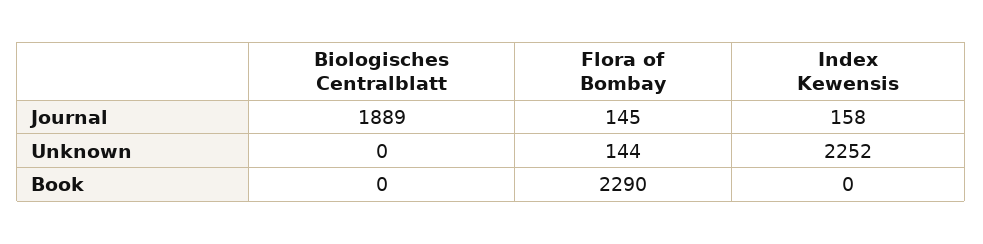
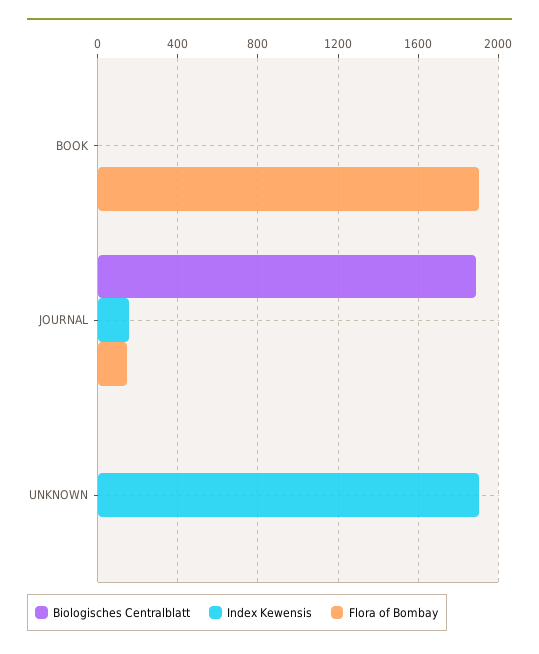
Flora of Bombay, Unknown: 144 -> 0
Index Kewensis, Unknown: 2252 -> 1900
Flora of Bombay, Book: 2290 -> 1900

